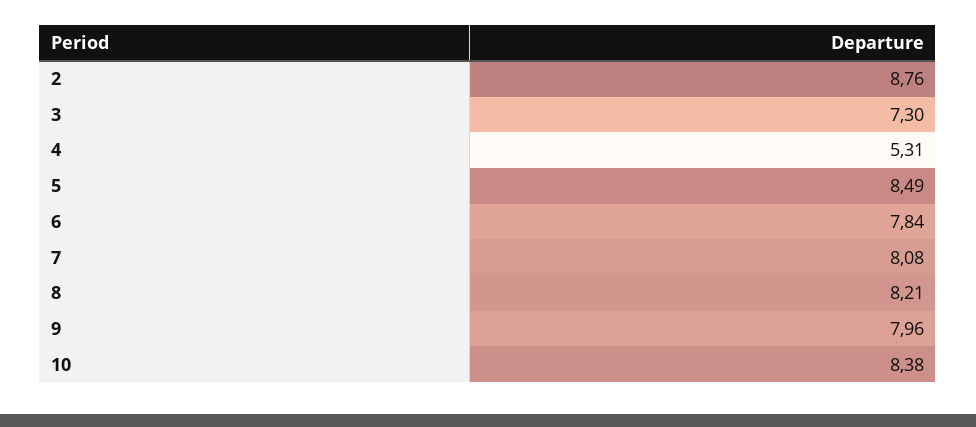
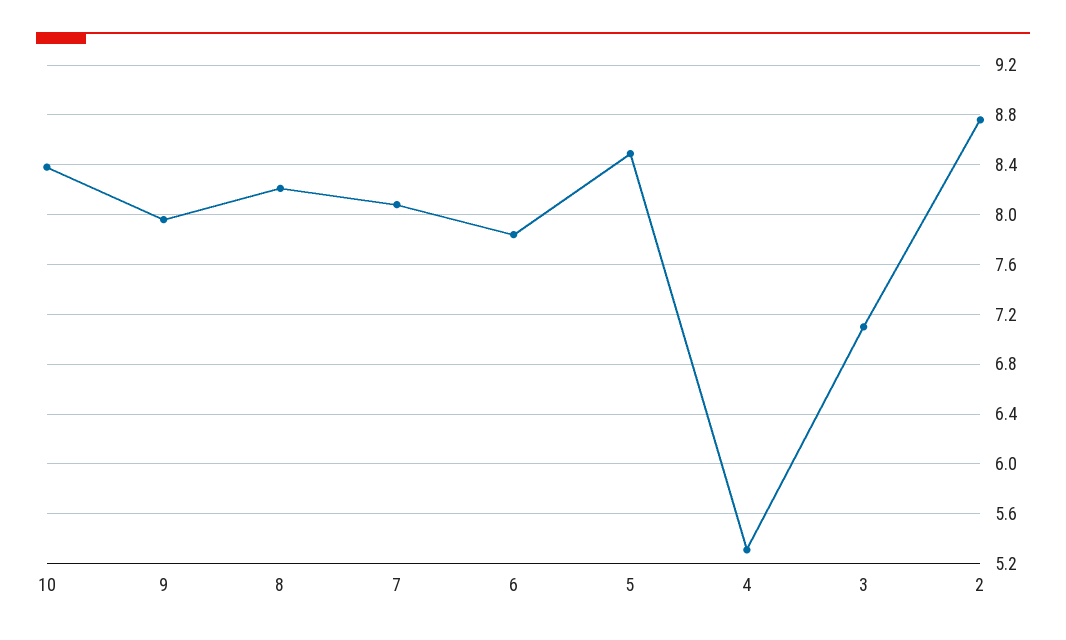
3: 7.3 -> 7.1

